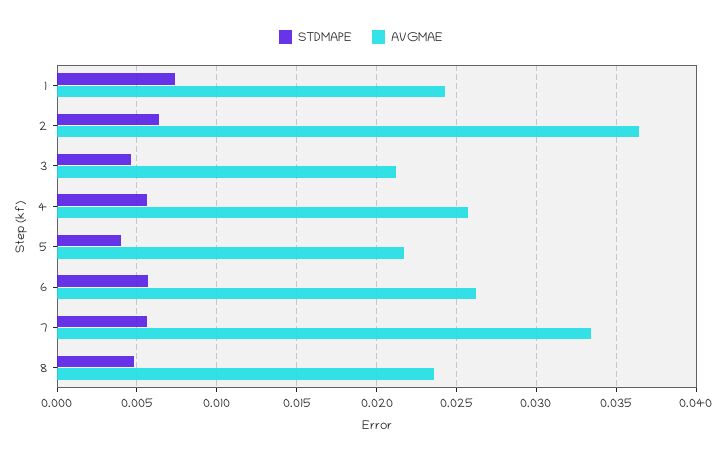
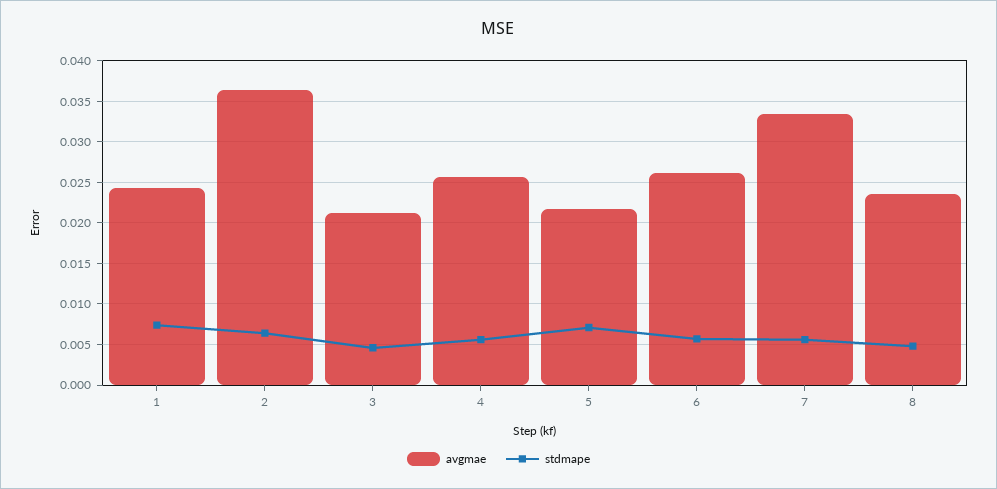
STDMAPE, 5: 0.004 -> 0.007

